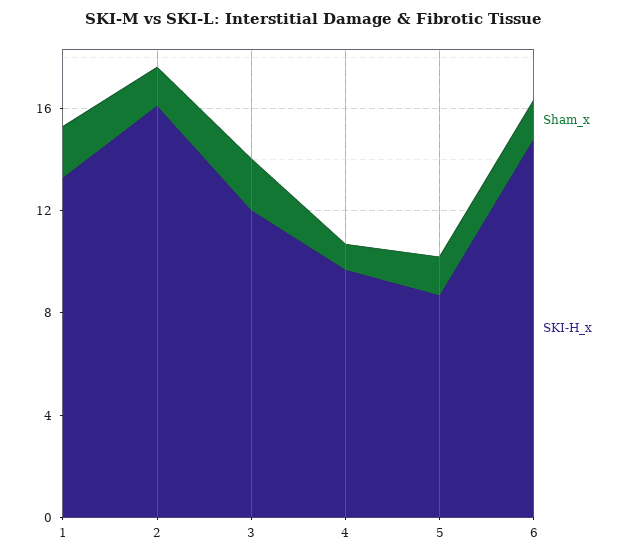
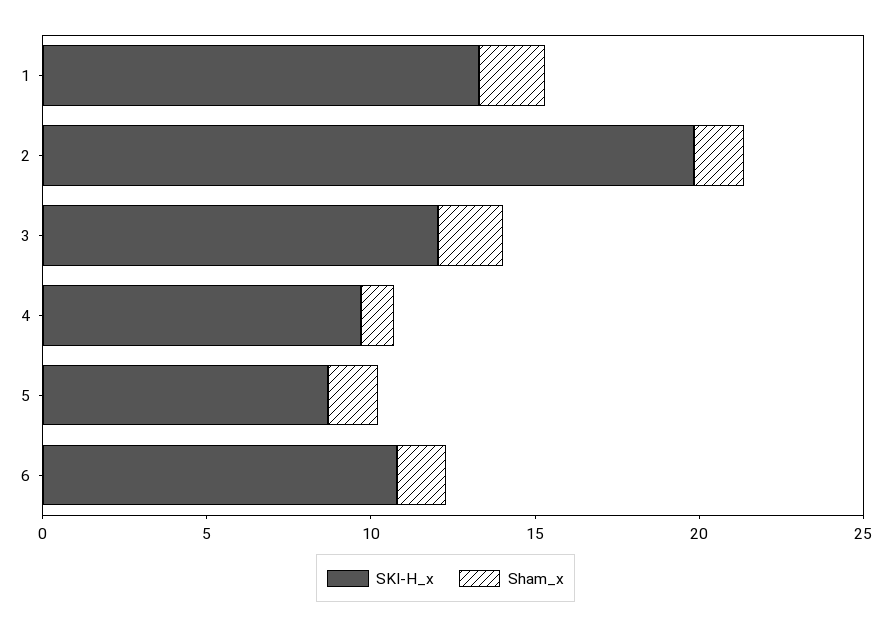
SKI-H_x, 2: 16 -> 20
SKI-H_x, 6: 15 -> 11

